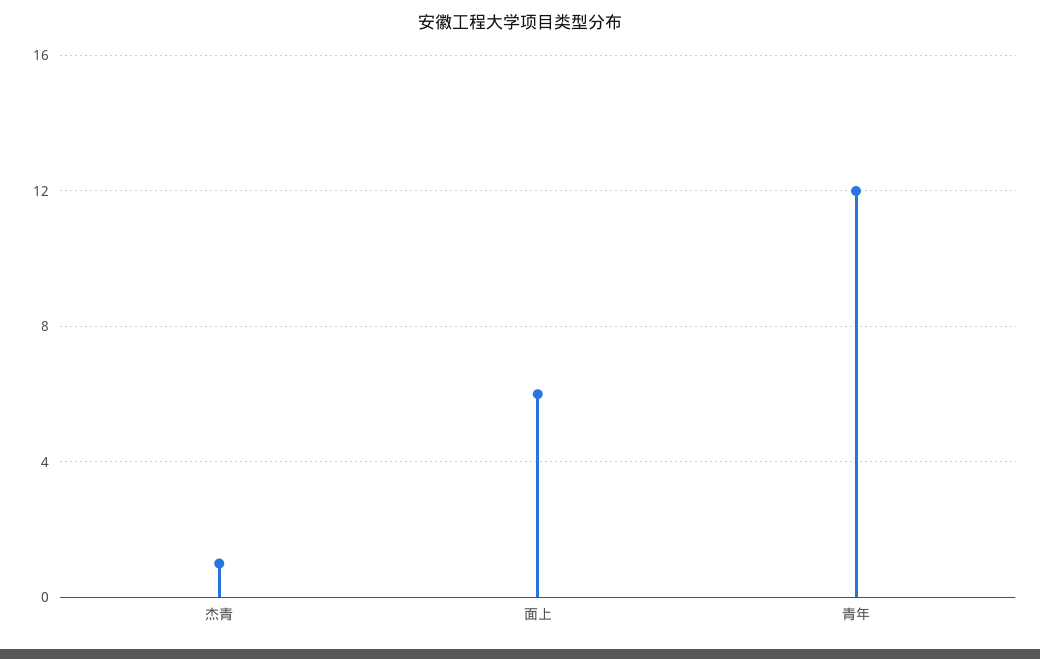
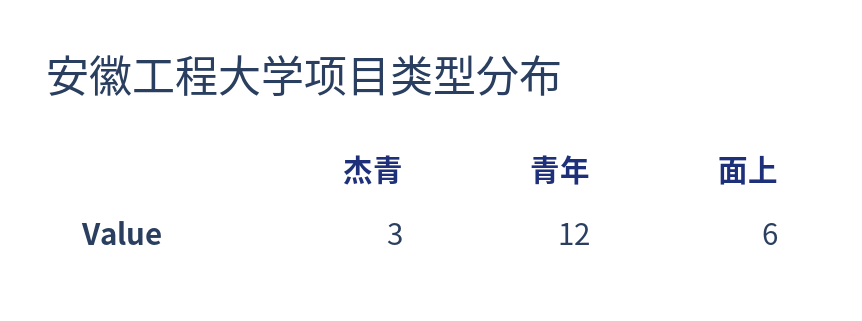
杰青: 1 -> 3

